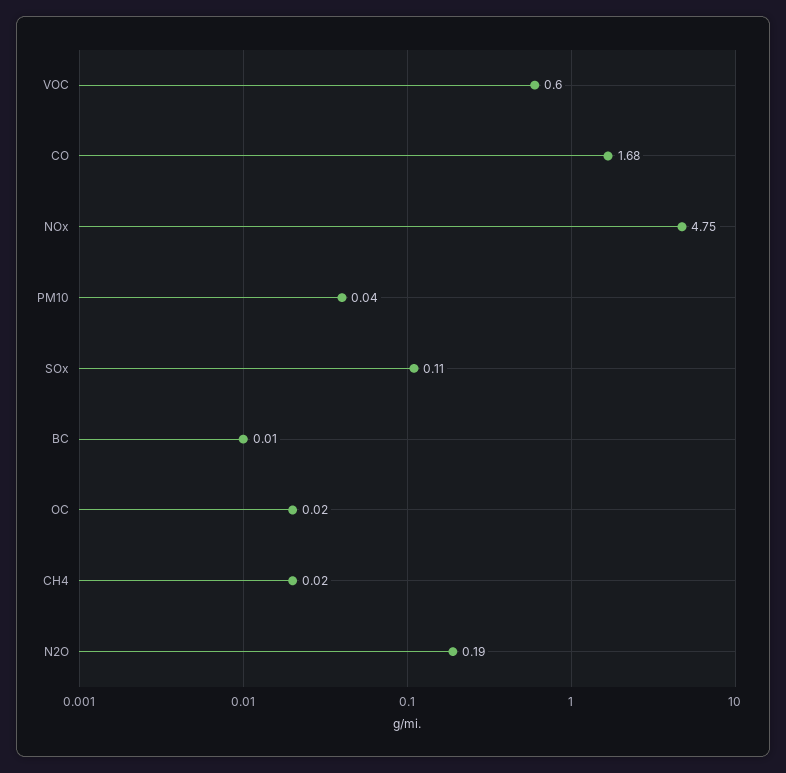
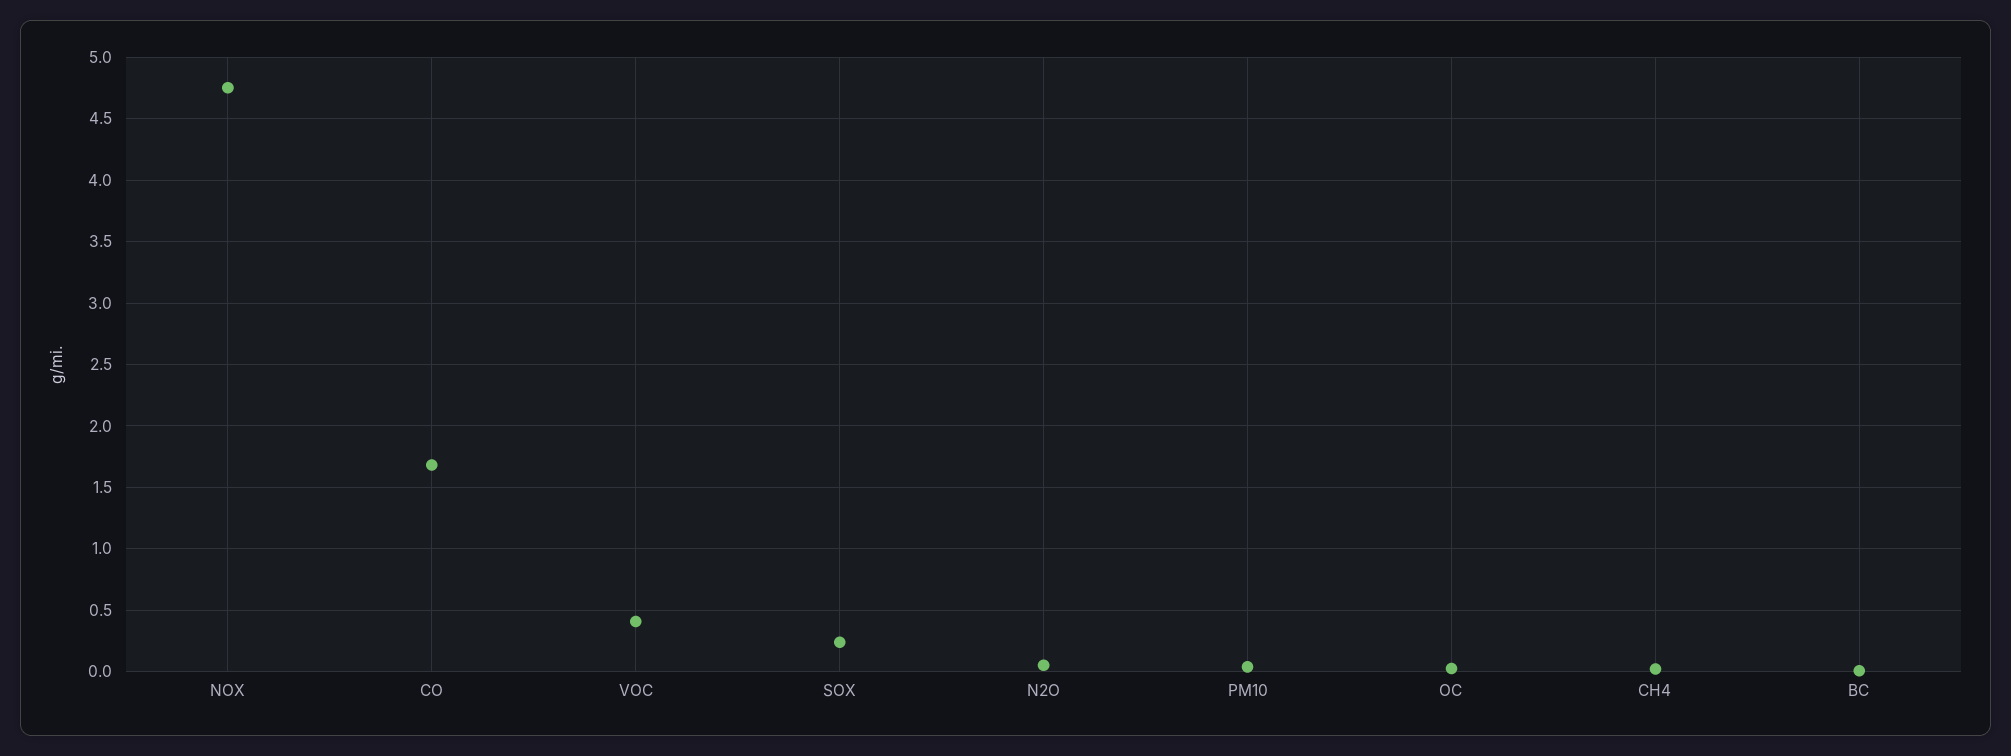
VOC: 0.6 -> 0.4
SOx: 0.11 -> 0.25
N2O: 0.19 -> 0.05

